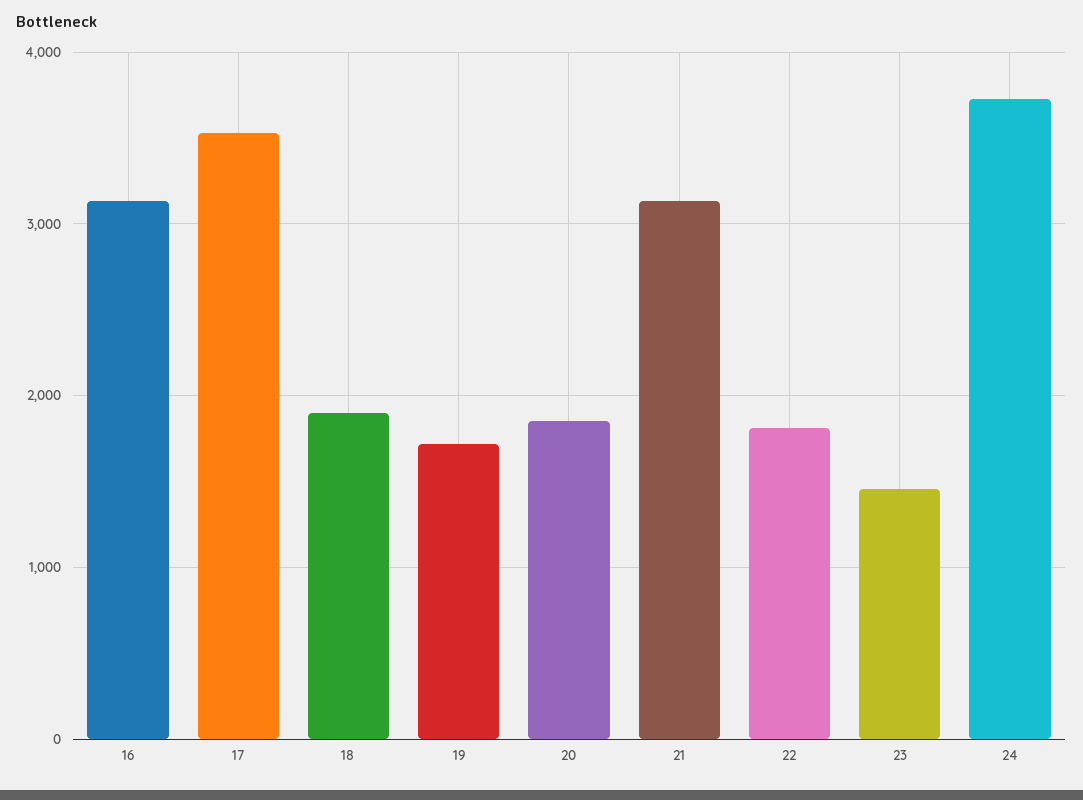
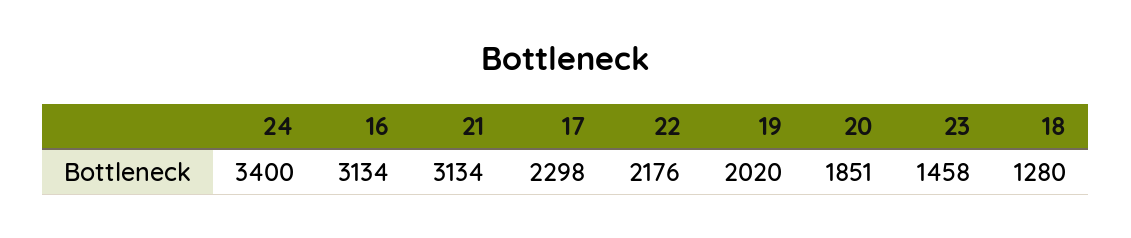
17: 3500 -> 2298
18: 1900 -> 1280
19: 1700 -> 2020
22: 1800 -> 2176
24: 3700 -> 3400

